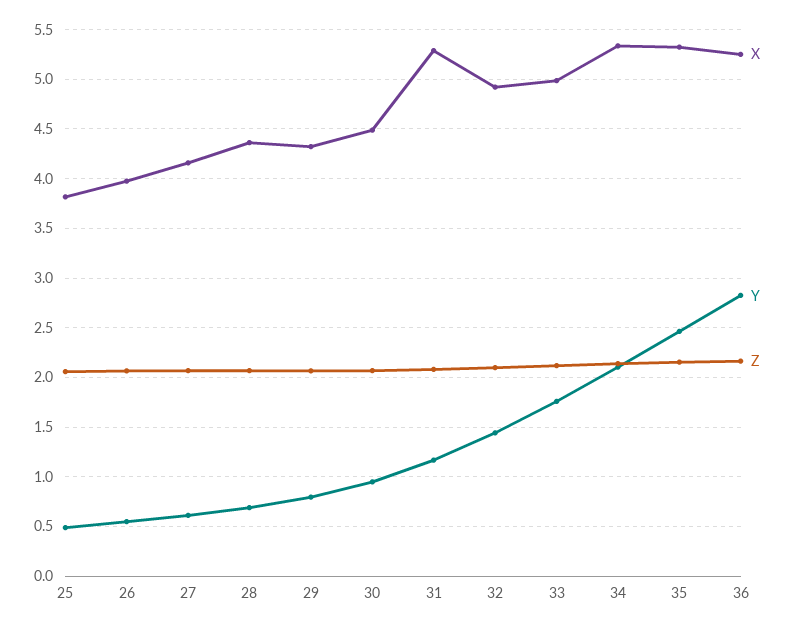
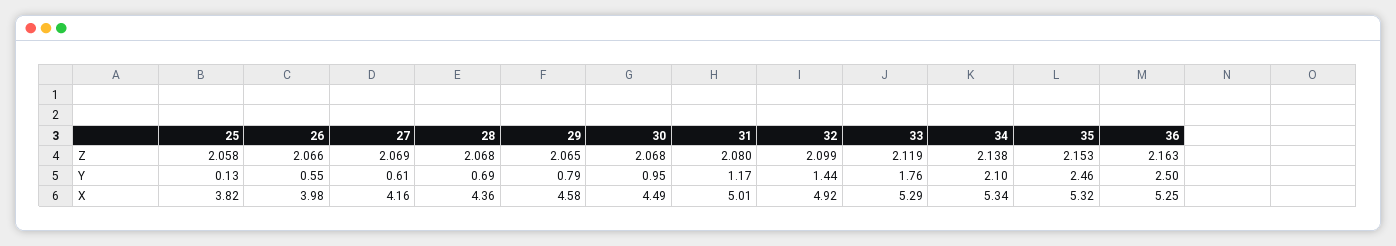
Y, 25: 0.5 -> 0.13
X, 29: 4.3 -> 4.58
X, 31: 5.3 -> 5.01
X, 33: 5 -> 5.29
Y, 36: 2.8 -> 2.5

